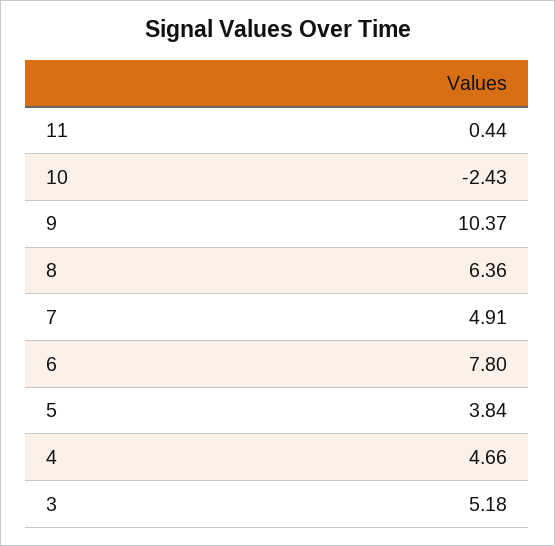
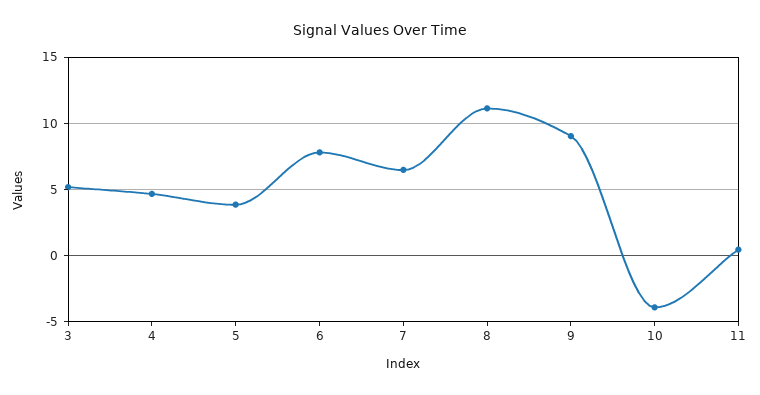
10: -2.43 -> -4
9: 10.37 -> 9
8: 6.36 -> 11
7: 4.91 -> 6.5

